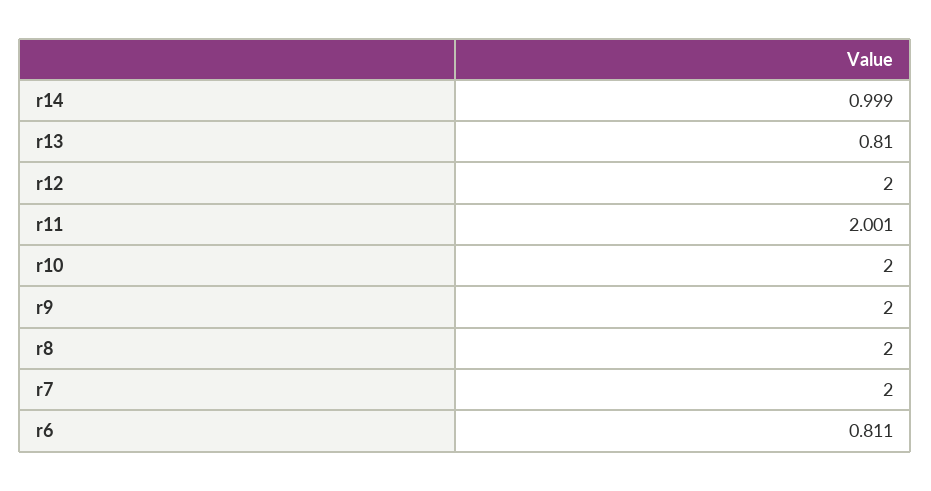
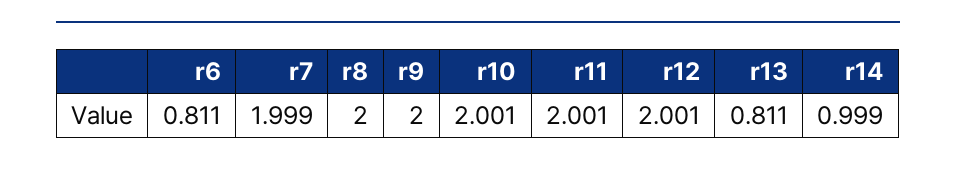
r13: 0.81 -> 0.811
r12: 2 -> 2.001
r10: 2 -> 2.001
r7: 2 -> 1.999

